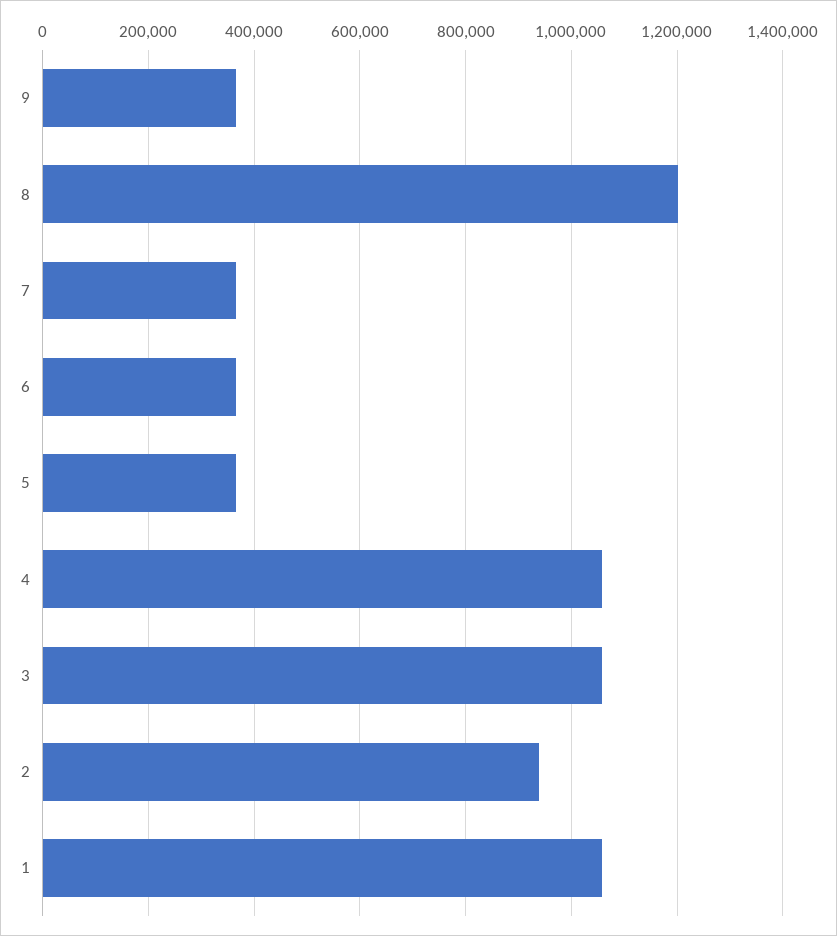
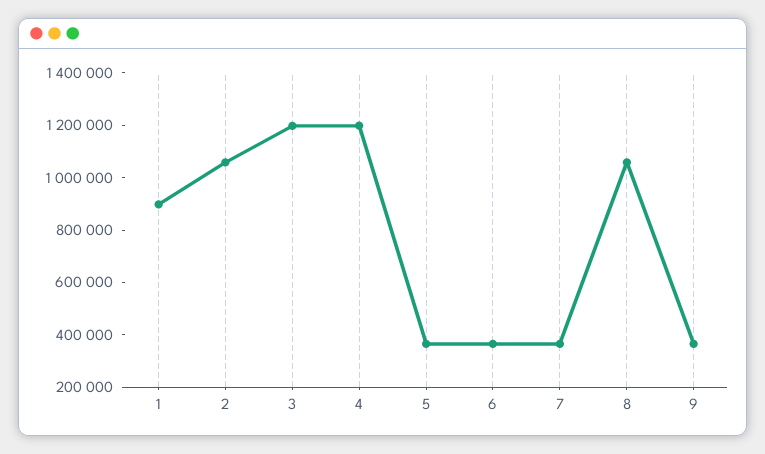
8: 1200000 -> 1050000
4: 1060000 -> 1200000
3: 1060000 -> 1200000
2: 940000 -> 1050000
1: 1060000 -> 900000

